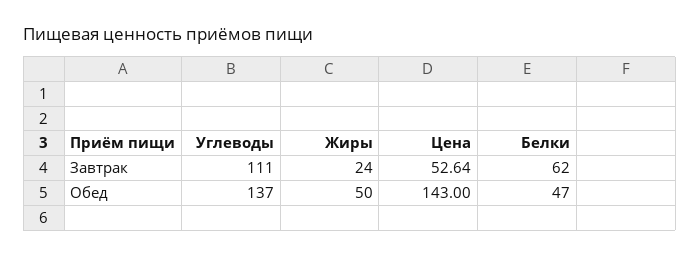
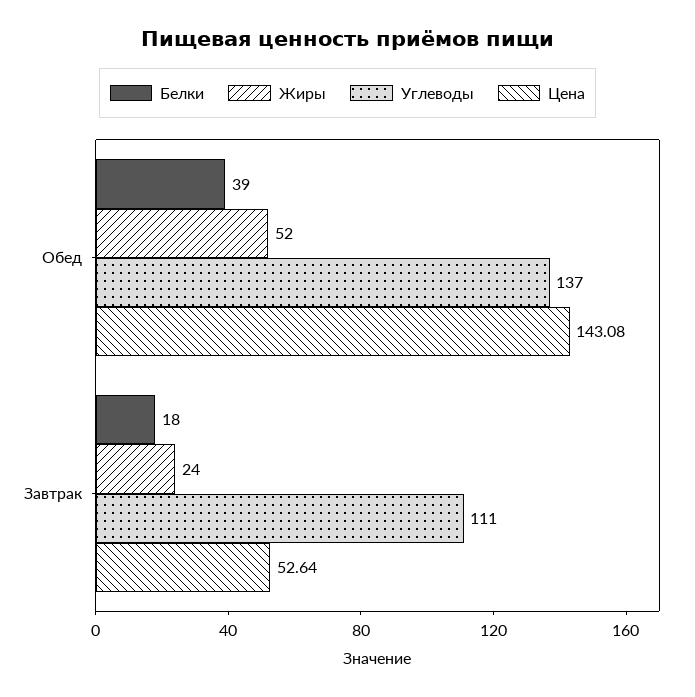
Белки, Завтрак: 62 -> 18
Жиры, Обед: 50 -> 52
Цена, Обед: 143 -> 143.08
Белки, Обед: 47 -> 39

